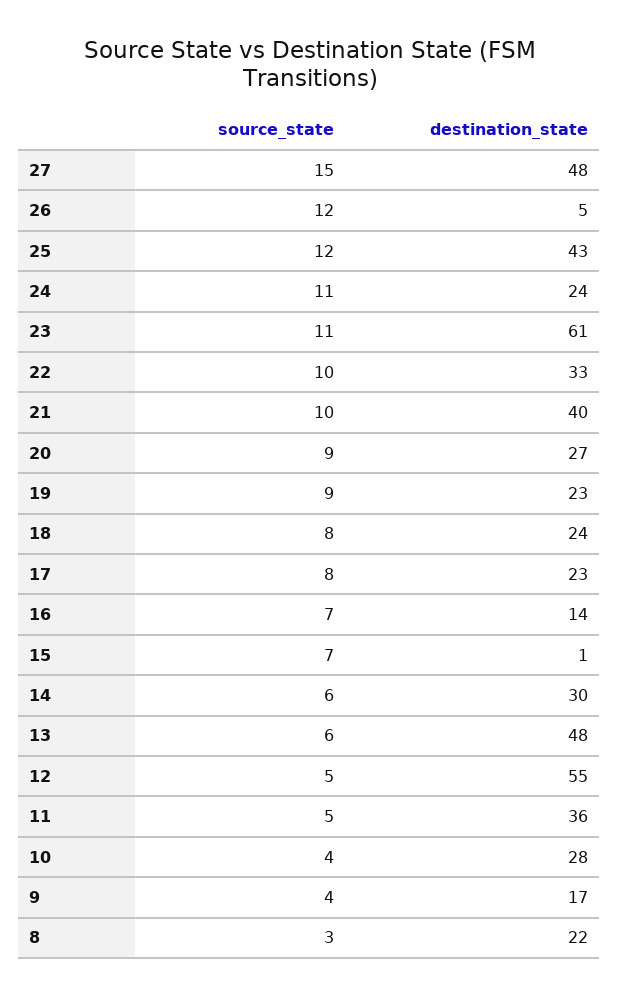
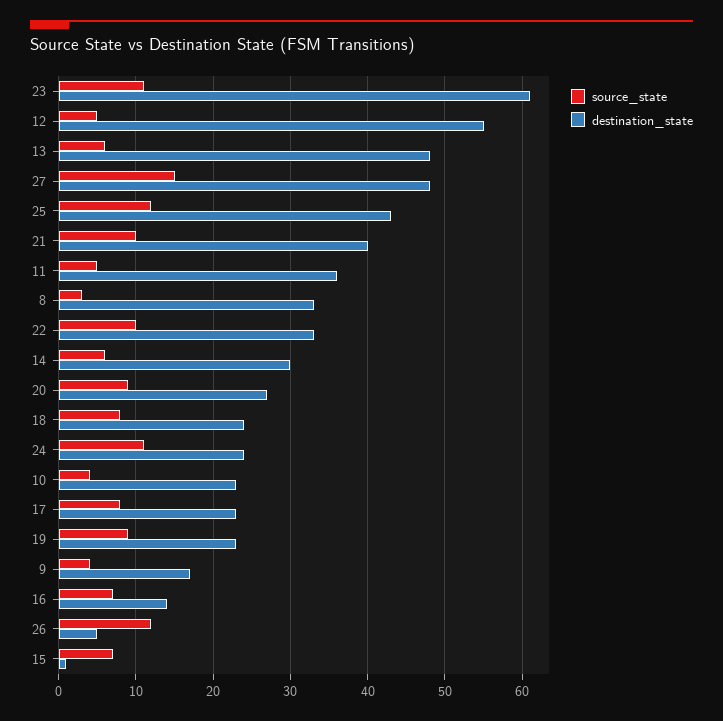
destination_state, 10: 28 -> 23
destination_state, 8: 22 -> 33

